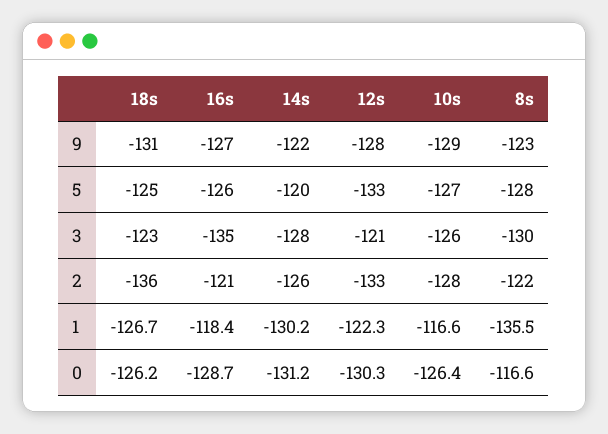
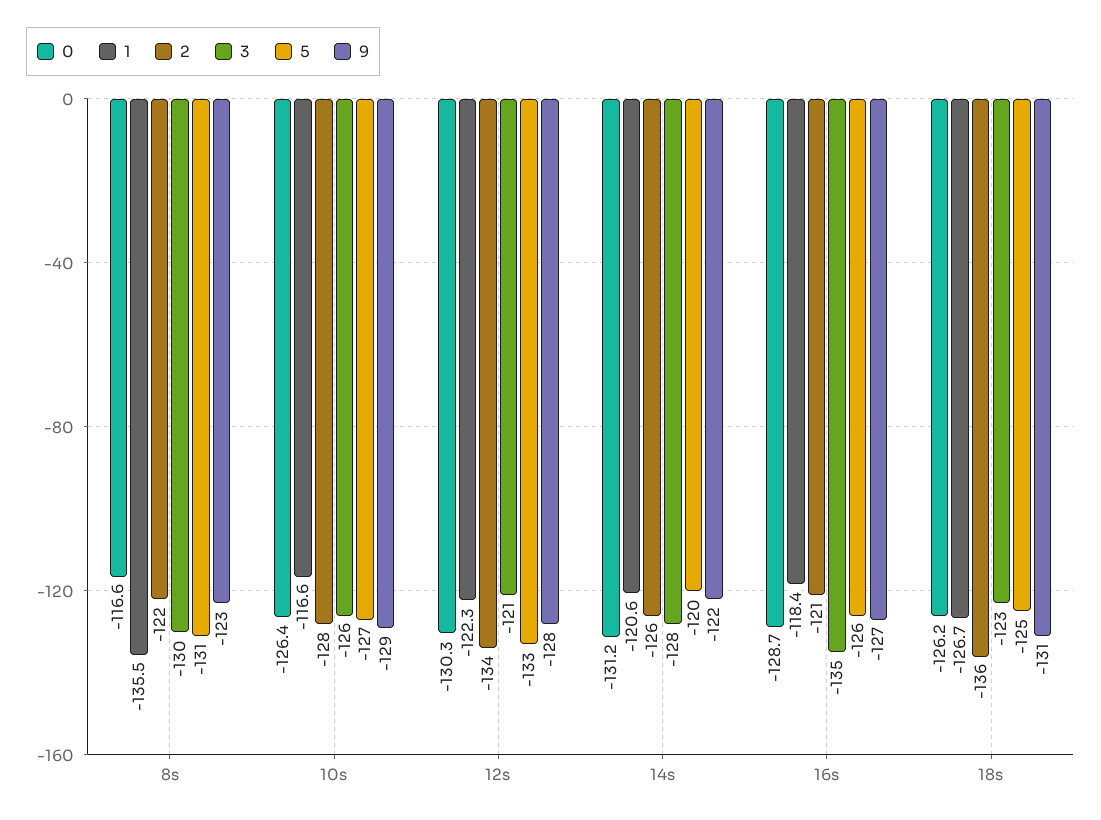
5, 8s: -128 -> -131
2, 12s: -133 -> -134
1, 14s: -130.2 -> -120.6

